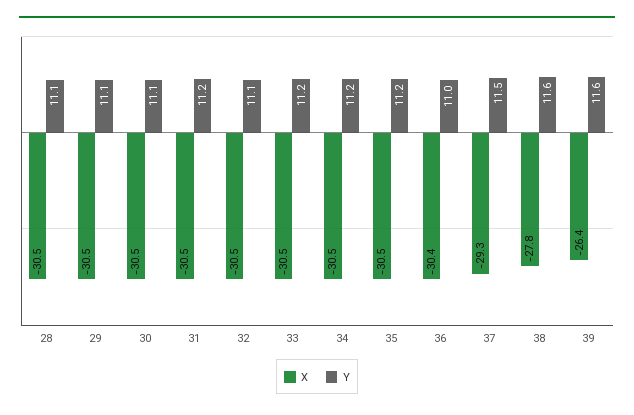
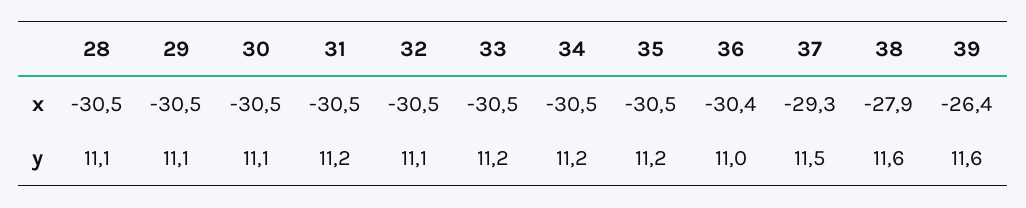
X, 38: -27.8 -> -27.9

